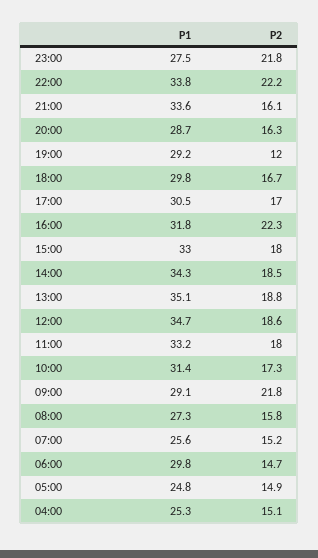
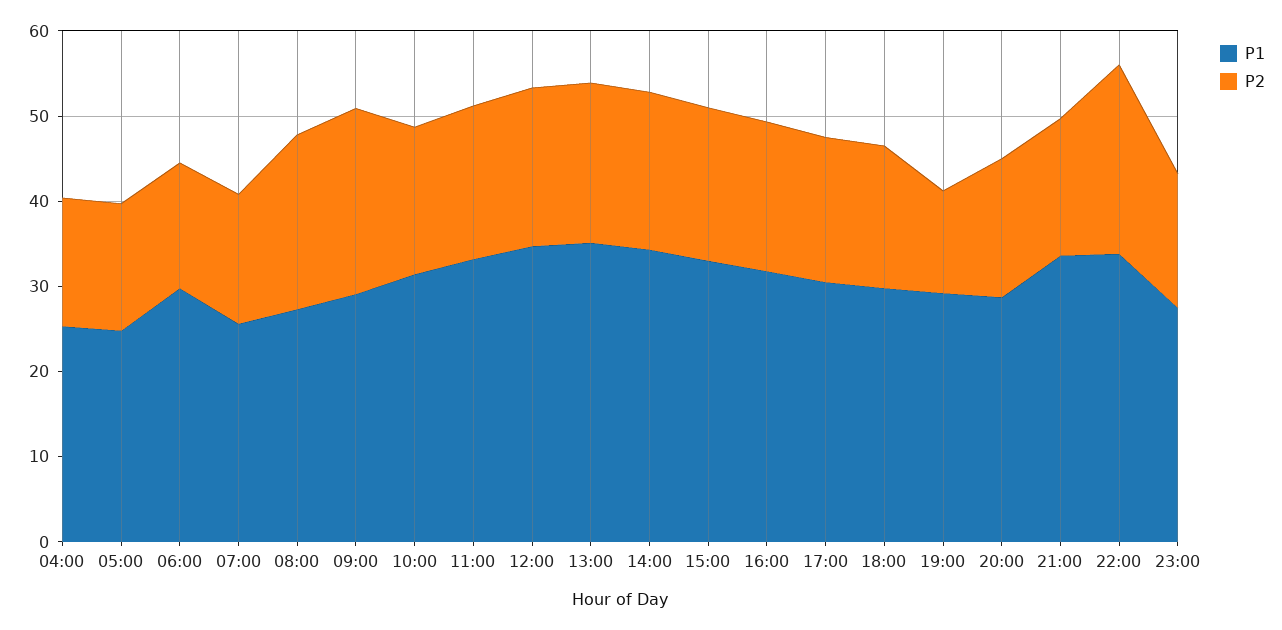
P2, 23:00: 21.8 -> 16
P2, 16:00: 22.3 -> 18
P2, 08:00: 15.8 -> 20

